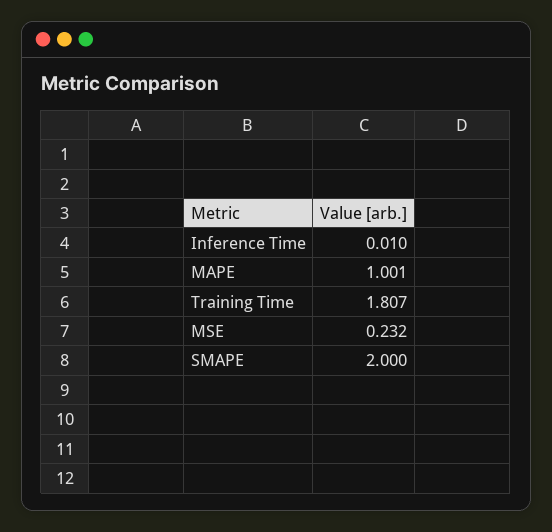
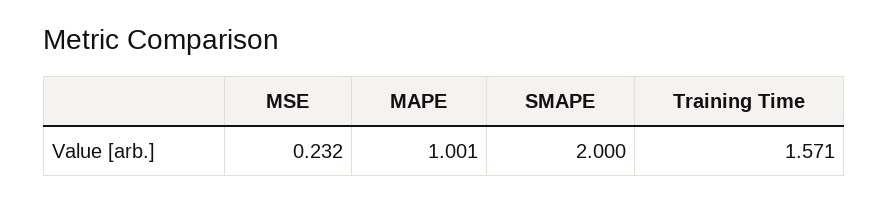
Inference Time: 0.01 -> none
Training Time: 1.807 -> 1.571

